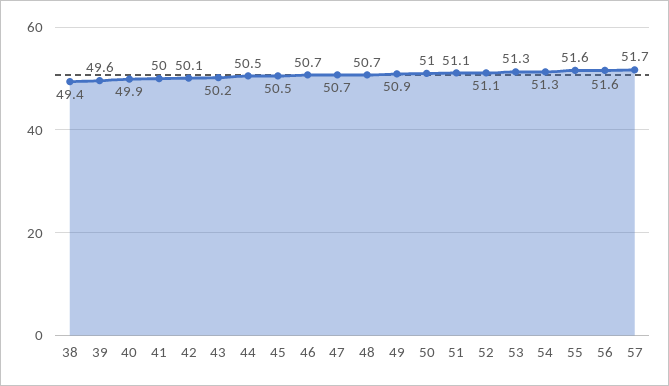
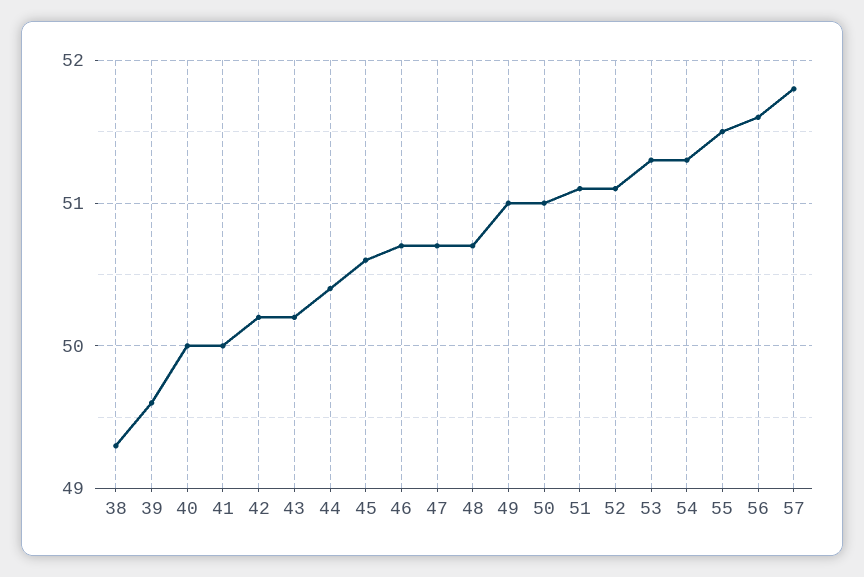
38: 49.4 -> 49.3
40: 49.9 -> 50
42: 50.1 -> 50.2
44: 50.5 -> 50.4
45: 50.5 -> 50.6
49: 50.9 -> 51
55: 51.6 -> 51.5
57: 51.7 -> 51.8

